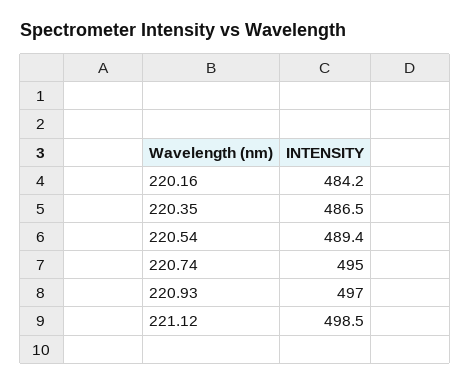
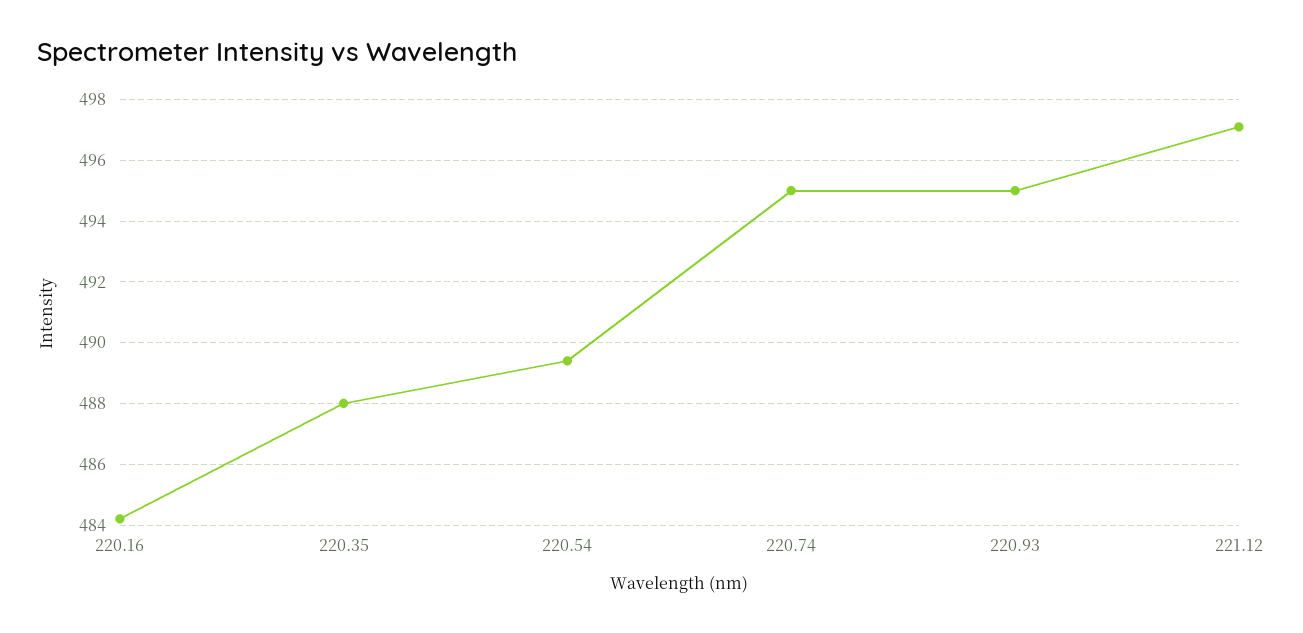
220.35: 486.5 -> 488
220.93: 497 -> 495
221.12: 498.5 -> 497

